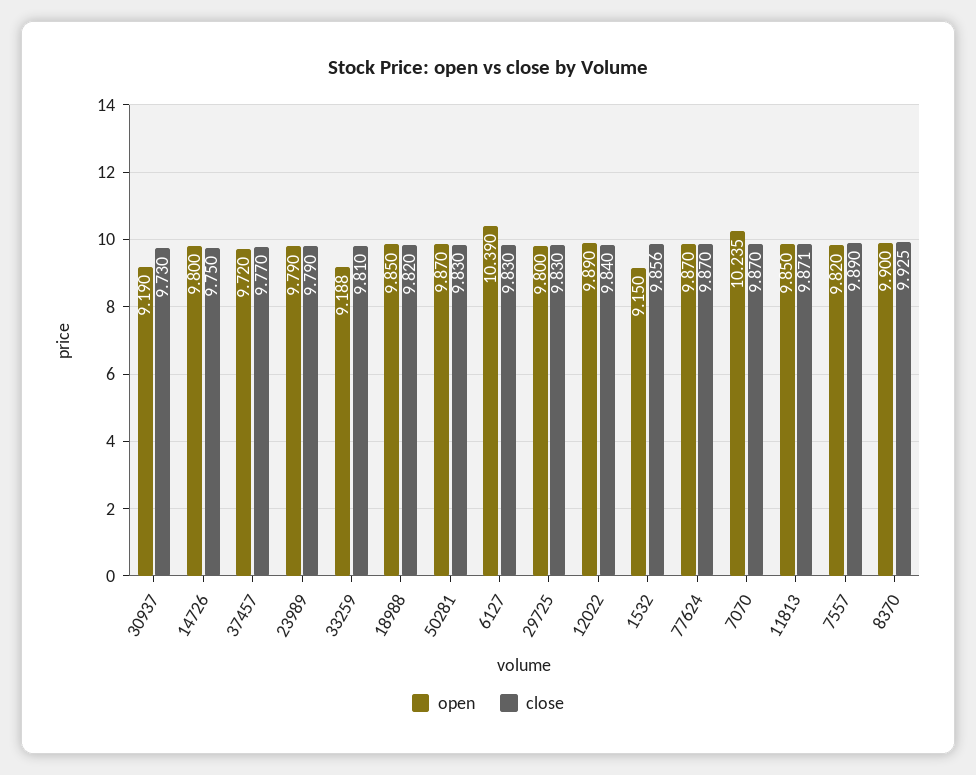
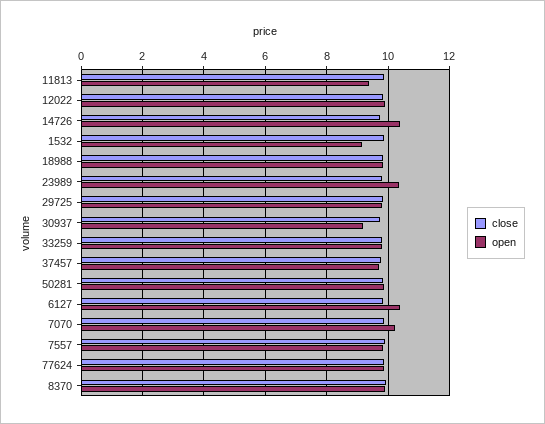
open, 14726: 9.8 -> 10.4
open, 23989: 9.79 -> 10.4
open, 33259: 9.188 -> 9.8
open, 11813: 9.85 -> 9.4

